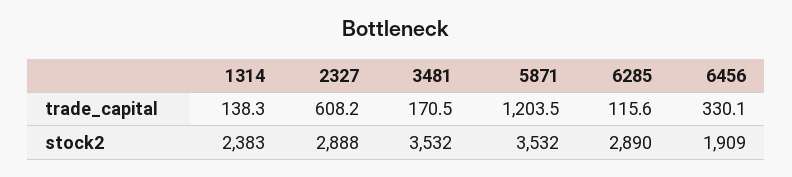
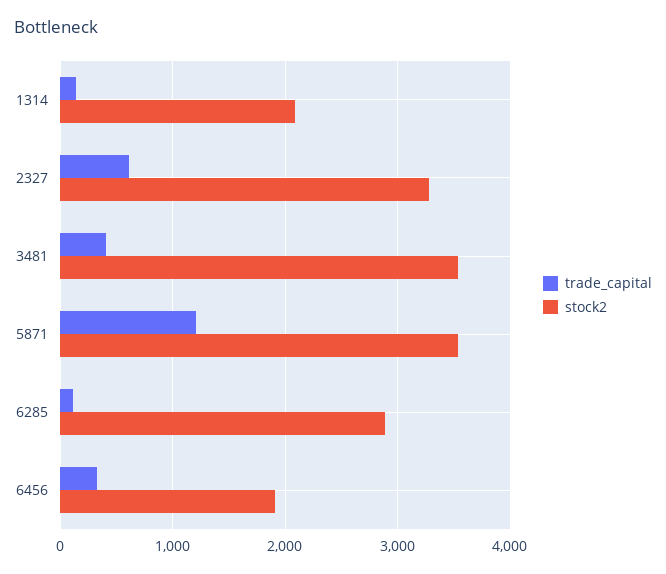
trade_capital, 3481: 170.5 -> 400
stock2, 1314: 2383 -> 2100
stock2, 2327: 2888 -> 3300

